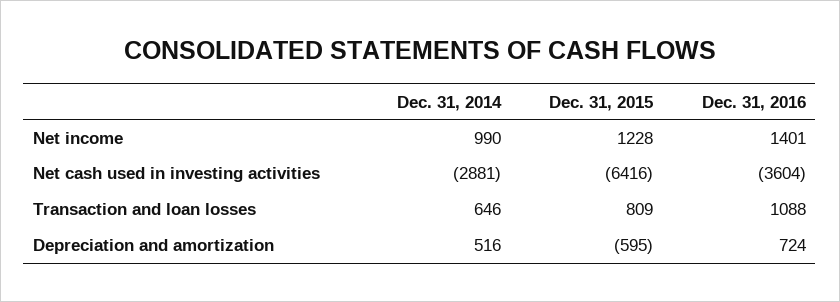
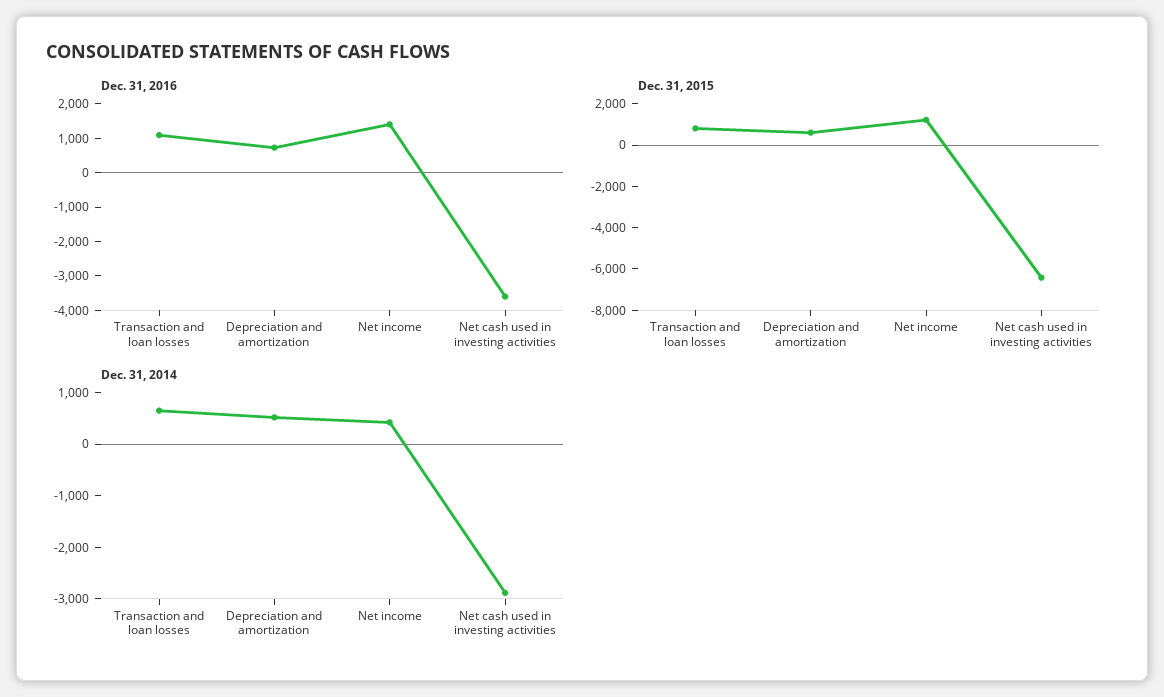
Dec. 31, 2014, Net income: 990 -> 400
Dec. 31, 2015, Depreciation and amortization: -595 -> 500

